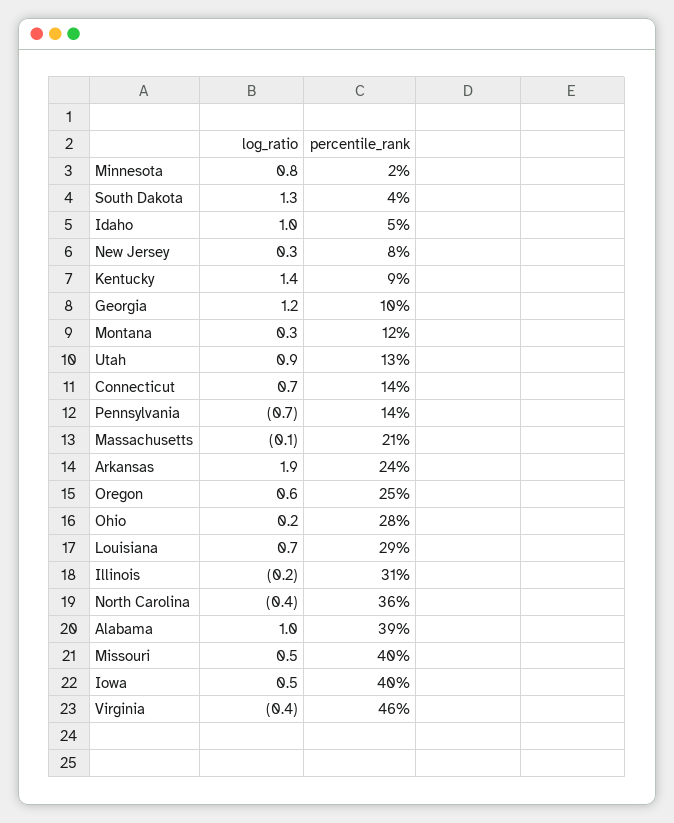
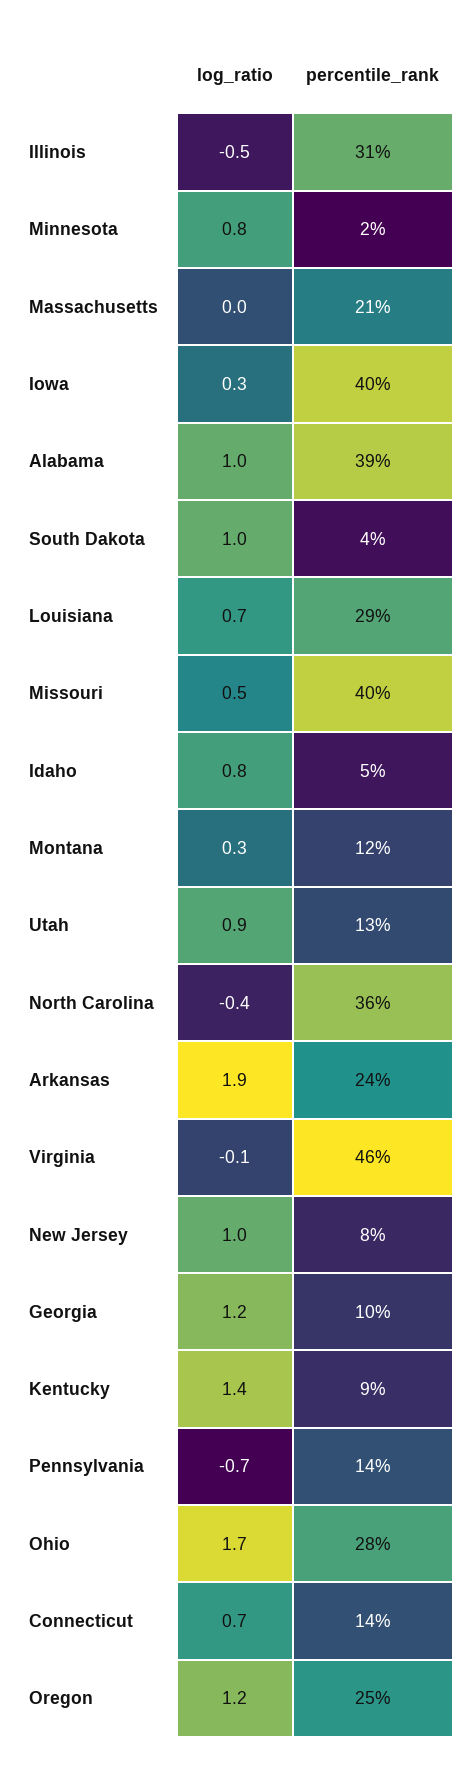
log_ratio, South Dakota: 1.3 -> 1
log_ratio, Idaho: 1 -> 0.8
log_ratio, New Jersey: 0.3 -> 1
log_ratio, Massachusetts: -0.1 -> 0
log_ratio, Oregon: 0.6 -> 1.2
log_ratio, Ohio: 0.2 -> 1.7
log_ratio, Illinois: -0.2 -> -0.5
log_ratio, Iowa: 0.5 -> 0.3
log_ratio, Virginia: -0.4 -> -0.1

